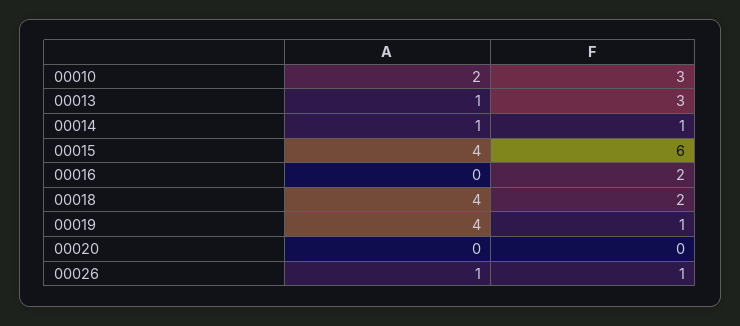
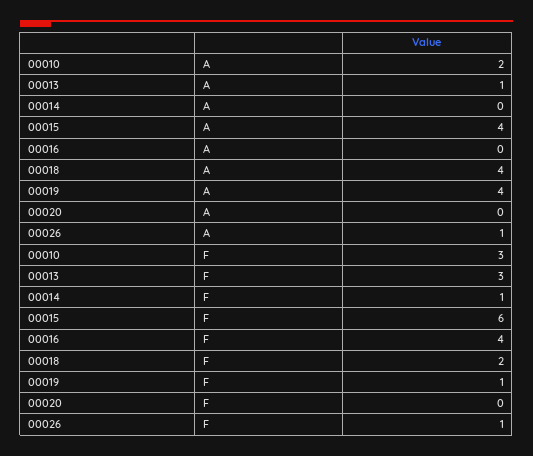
A, 00014: 1 -> 0
F, 00016: 2 -> 4

